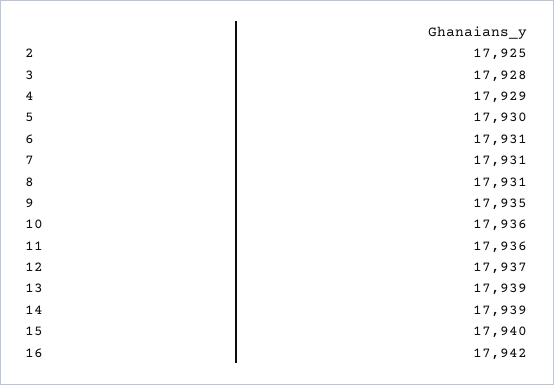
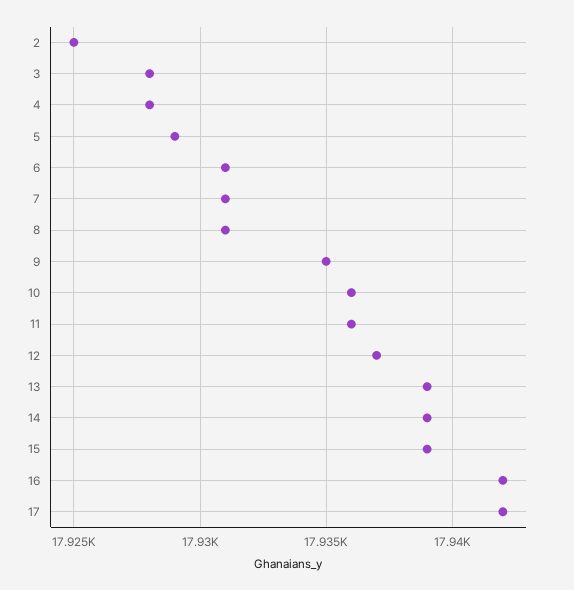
4: 17929 -> 17928
5: 17930 -> 17929
15: 17940 -> 17939
17: none -> 17942

